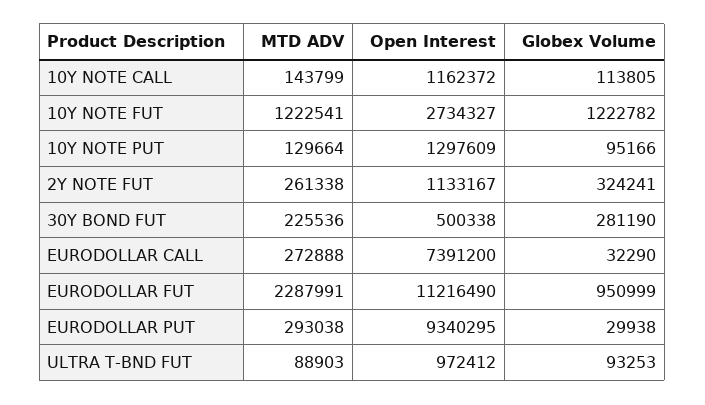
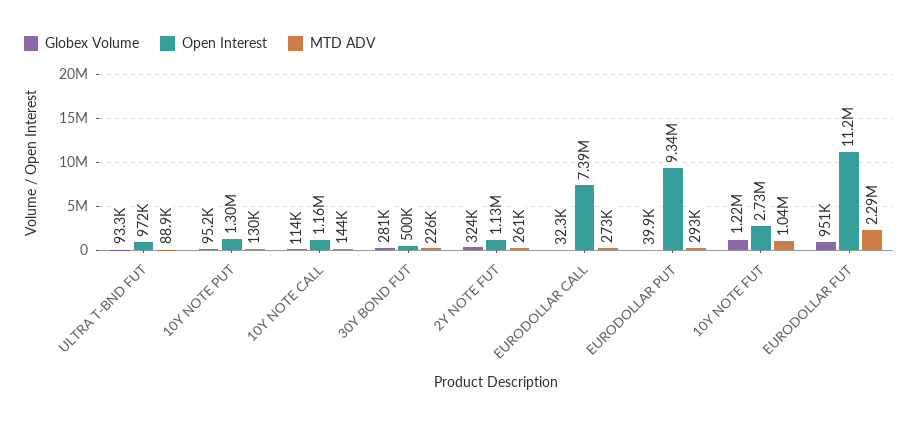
MTD ADV, 10Y NOTE FUT: 1222541 -> 1040000
Globex Volume, EURODOLLAR PUT: 29938 -> 39900

